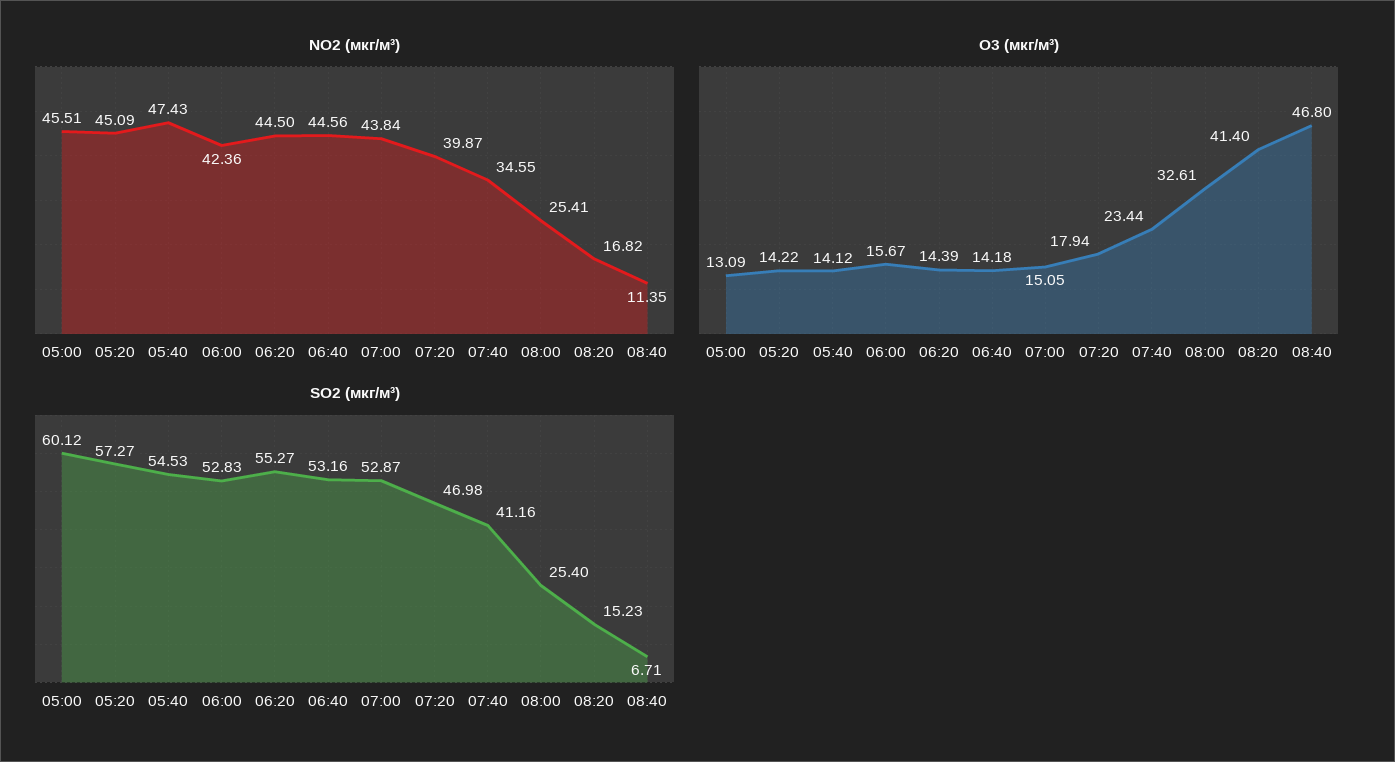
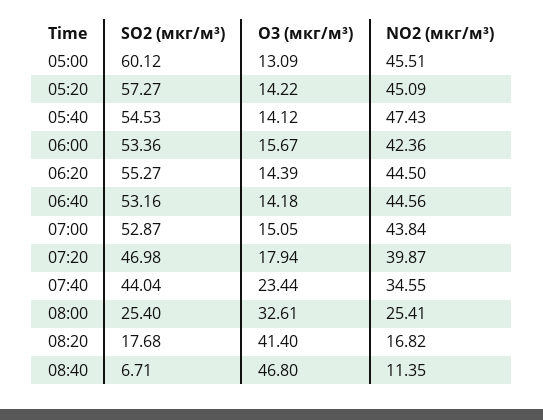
SO2 (мкг/м³), 06:00: 52.83 -> 53.36
SO2 (мкг/м³), 07:40: 41.16 -> 44.04
SO2 (мкг/м³), 08:20: 15.23 -> 17.68

